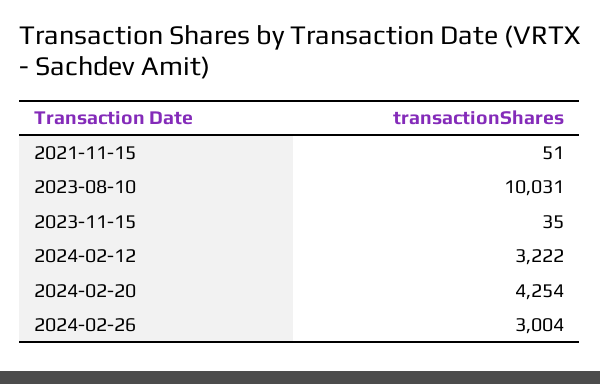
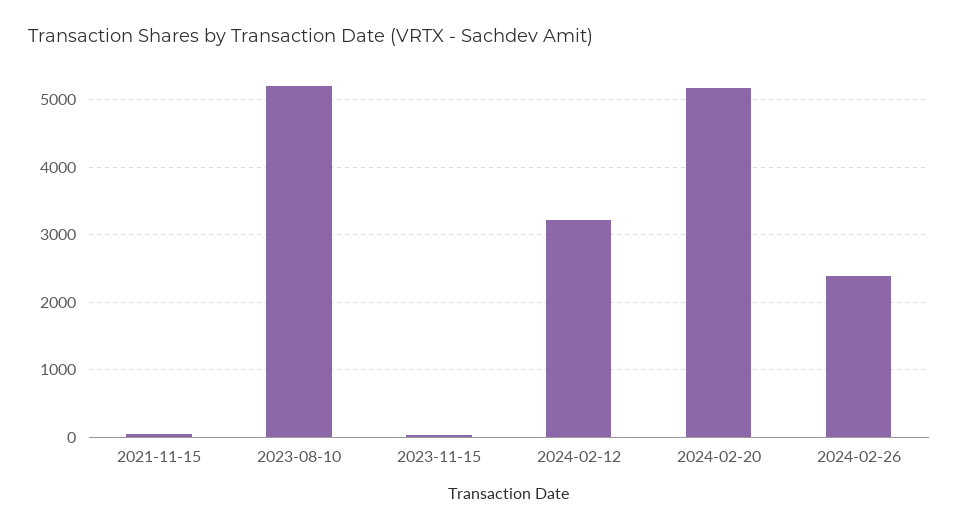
2023-08-10: 10031 -> 5200
2024-02-20: 4254 -> 5200
2024-02-26: 3004 -> 2400

